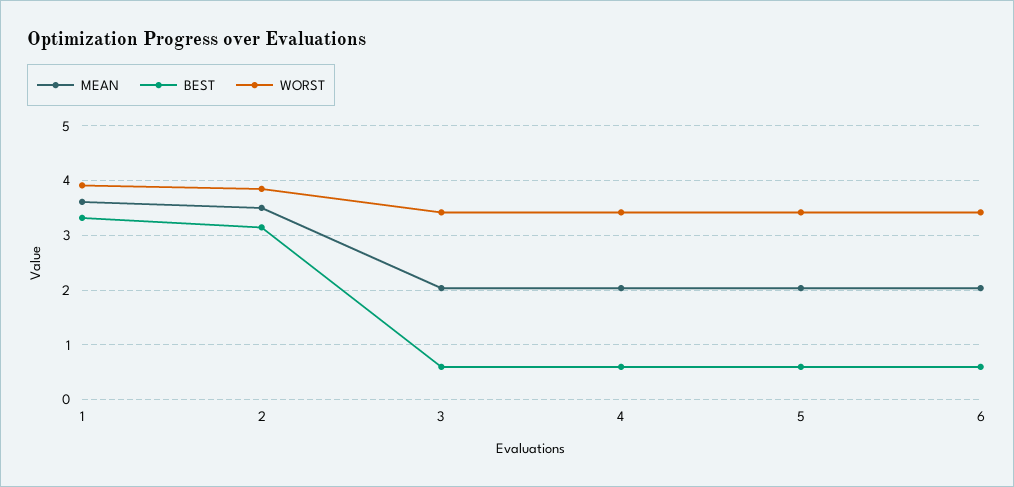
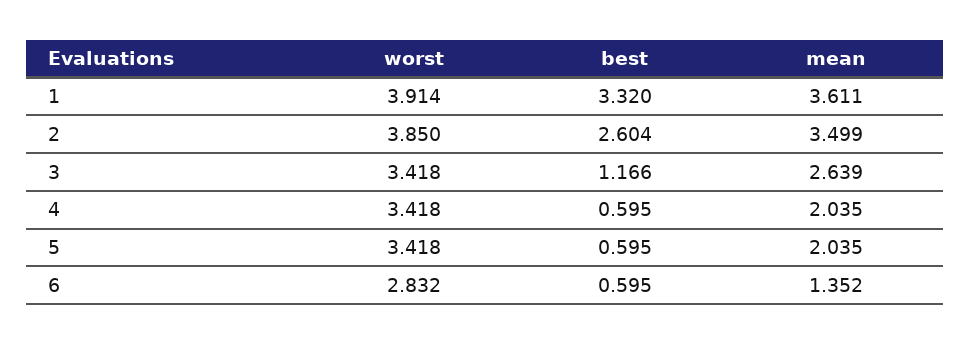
BEST, 2: 3.2 -> 2.604
MEAN, 3: 2 -> 2.639
BEST, 3: 0.6 -> 1.166
MEAN, 6: 2 -> 1.352
WORST, 6: 3.4 -> 2.832

